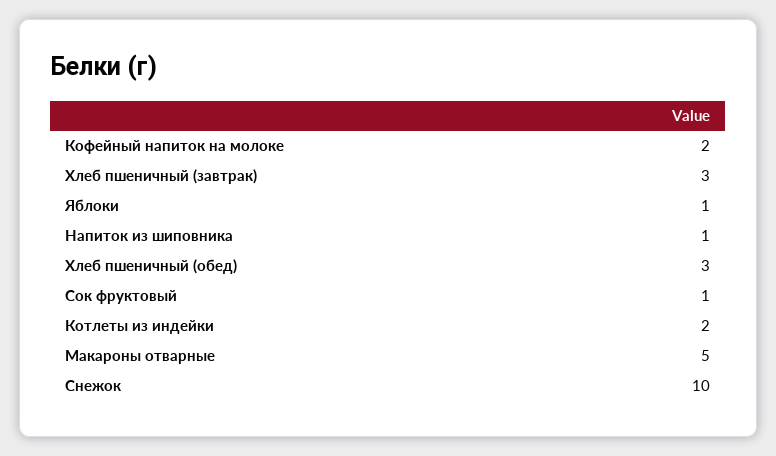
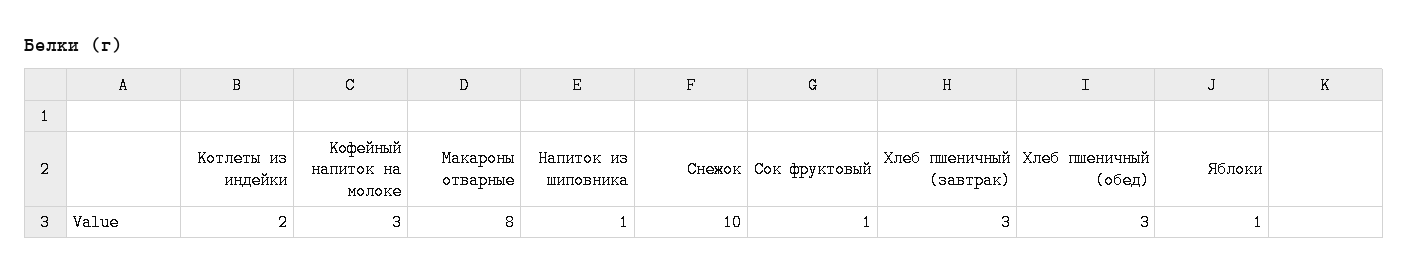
Кофейный напиток на молоке: 2 -> 3
Макароны отварные: 5 -> 8

